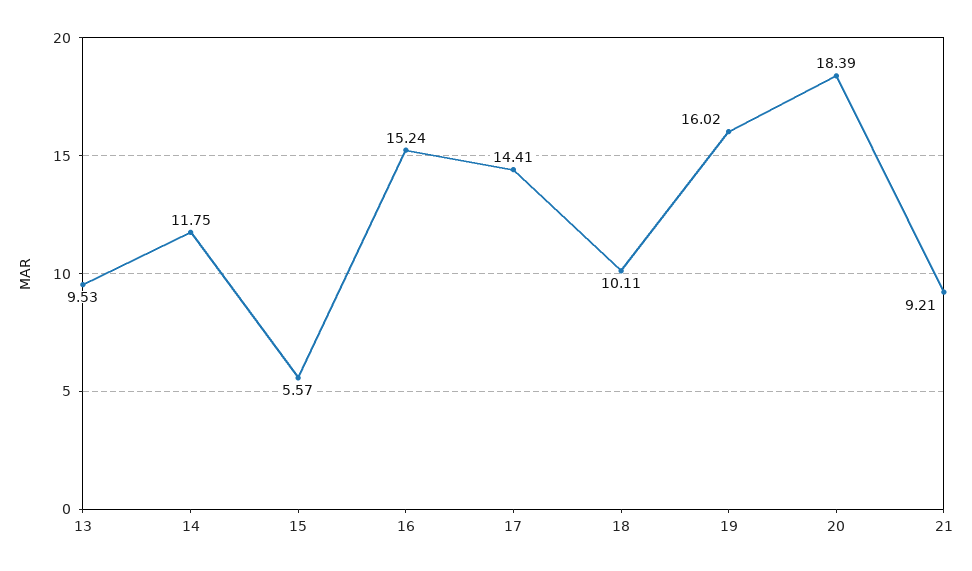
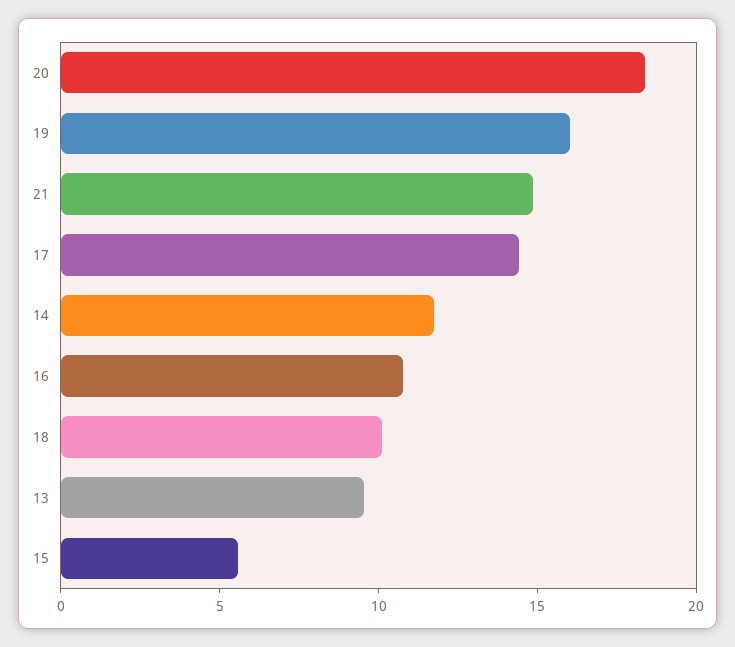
16: 15.24 -> 11
21: 9.21 -> 15

